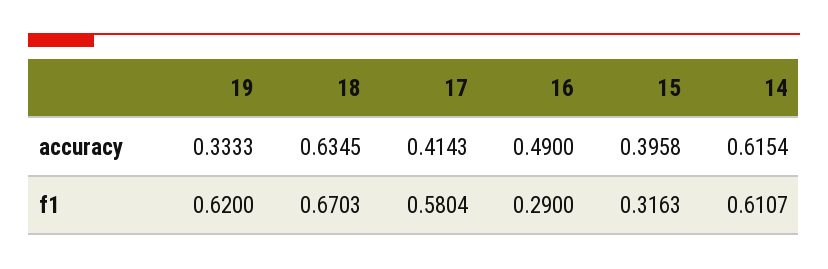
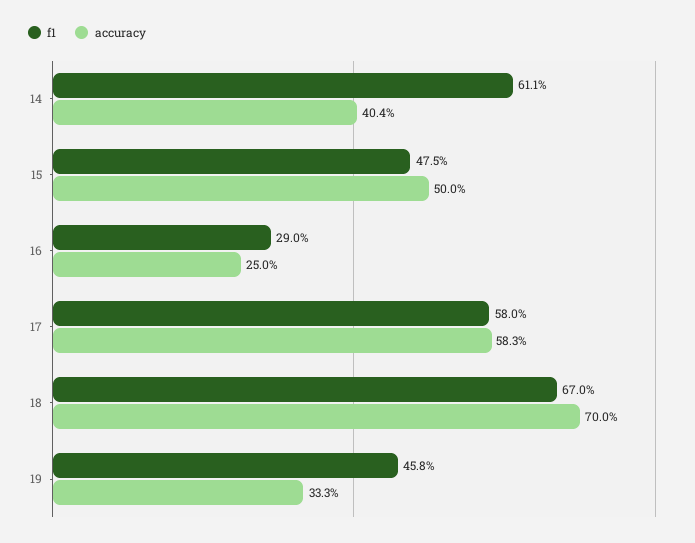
accuracy, 18: 0.6345 -> 0.7
accuracy, 17: 0.4143 -> 0.583
accuracy, 16: 0.49 -> 0.25
accuracy, 15: 0.3958 -> 0.5
accuracy, 14: 0.6154 -> 0.404
f1, 19: 0.62 -> 0.458
f1, 15: 0.3163 -> 0.475

